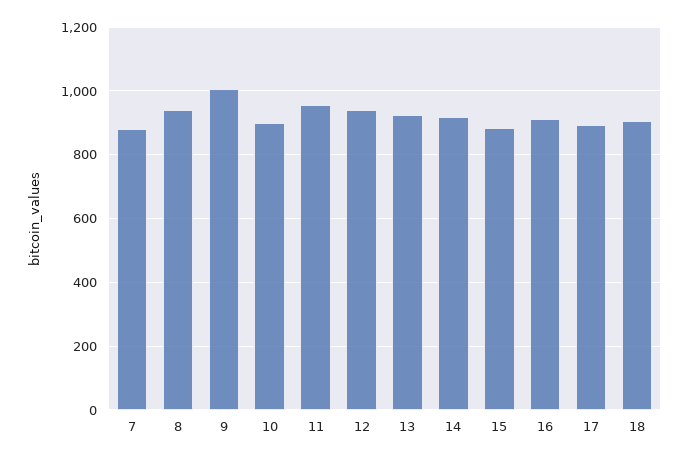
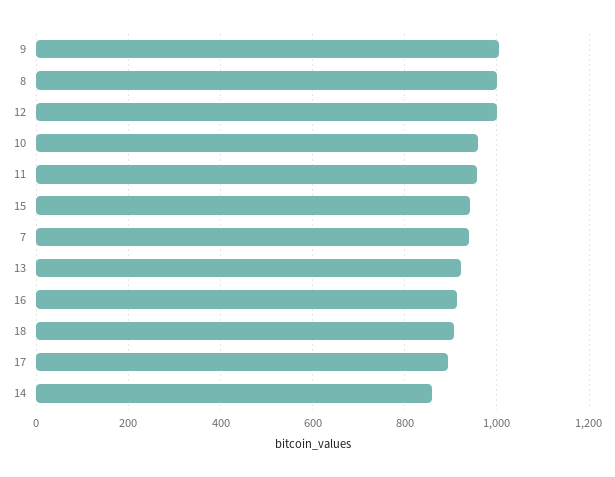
7: 880 -> 940
8: 940 -> 1000
10: 900 -> 960
12: 940 -> 1000
14: 920 -> 860
15: 880 -> 940

